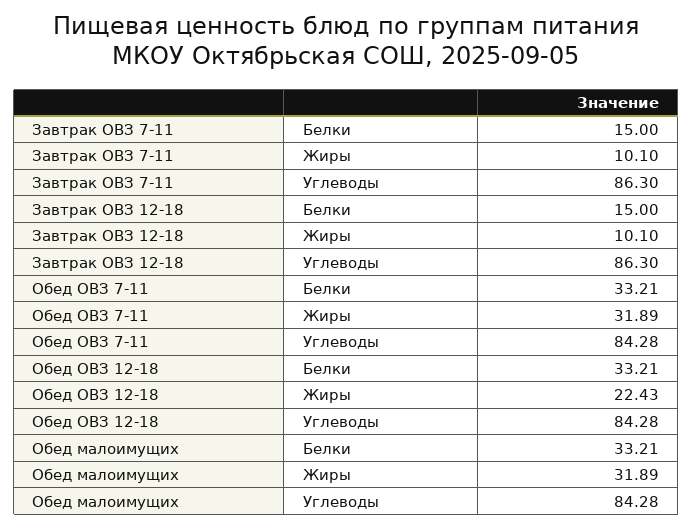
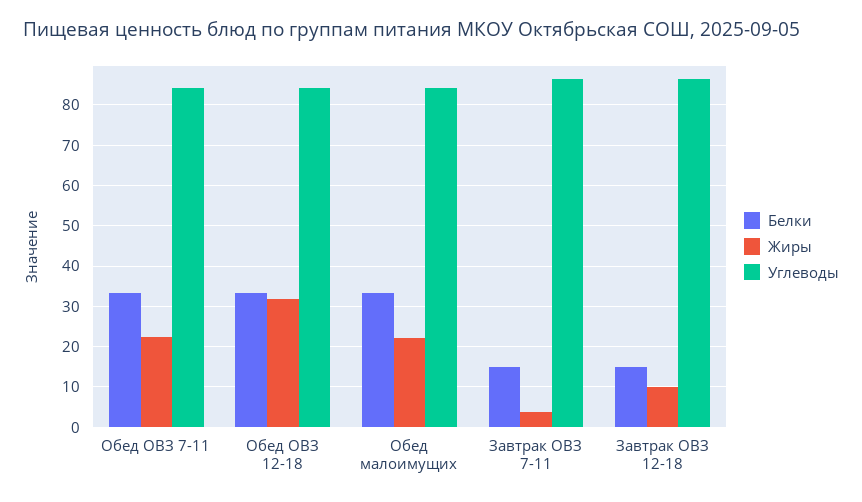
Жиры, Завтрак ОВЗ 7-11: 10.1 -> 4
Жиры, Обед ОВЗ 7-11: 31.89 -> 22
Жиры, Обед ОВЗ 12-18: 22.43 -> 32
Жиры, Обед малоимущих: 31.89 -> 22

